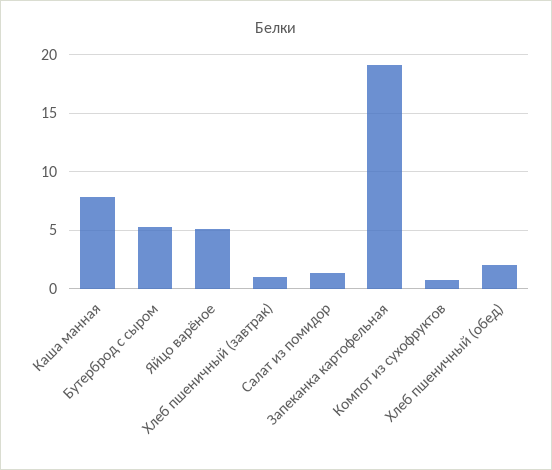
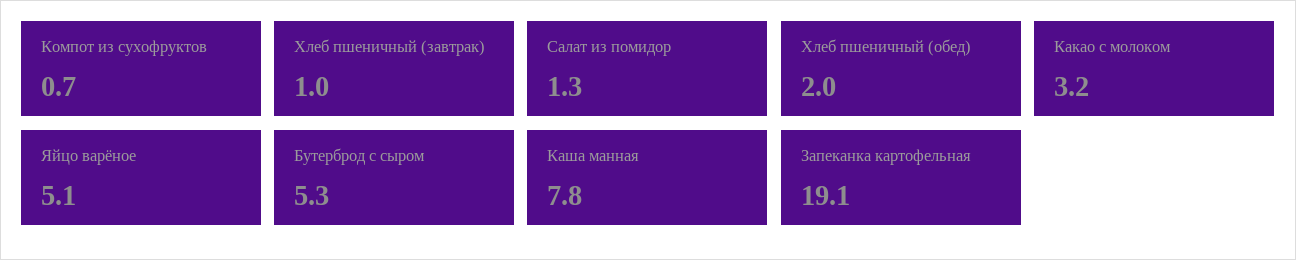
Какао с молоком: none -> 3.2

